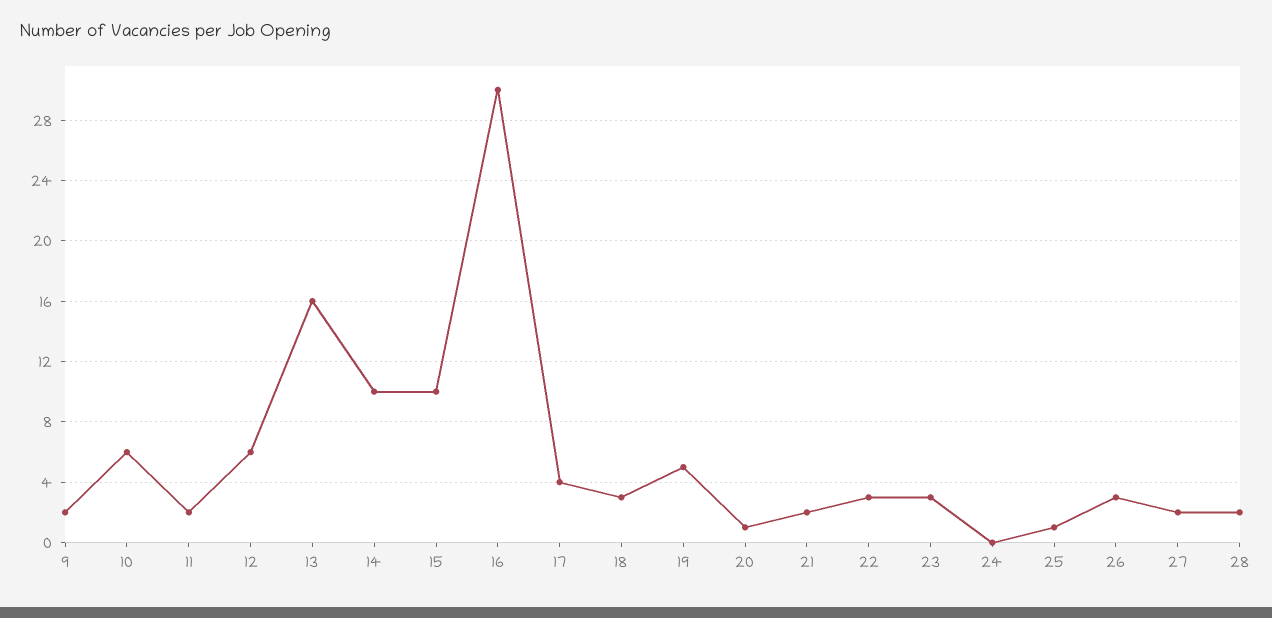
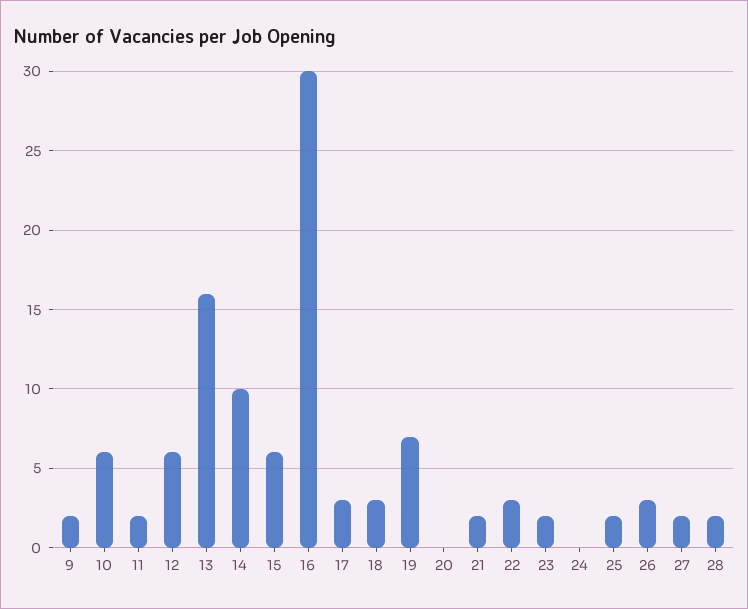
15: 10 -> 6
17: 4 -> 3
19: 5 -> 7
20: 1 -> 0
23: 3 -> 2
25: 1 -> 2

